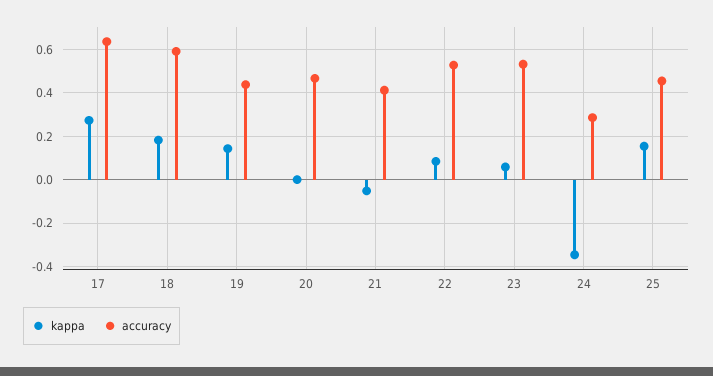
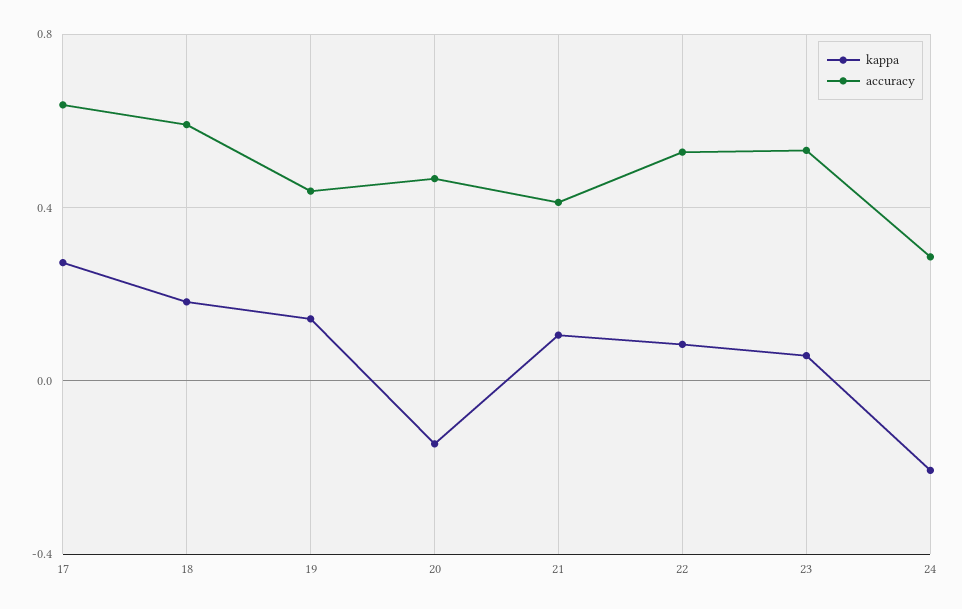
kappa, 20: 0 -> -0.15
kappa, 21: -0.05 -> 0.1
kappa, 24: -0.35 -> -0.2
kappa, 25: 0.15 -> none
accuracy, 25: 0.45 -> none

